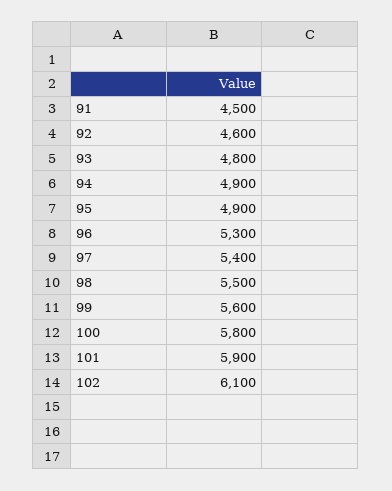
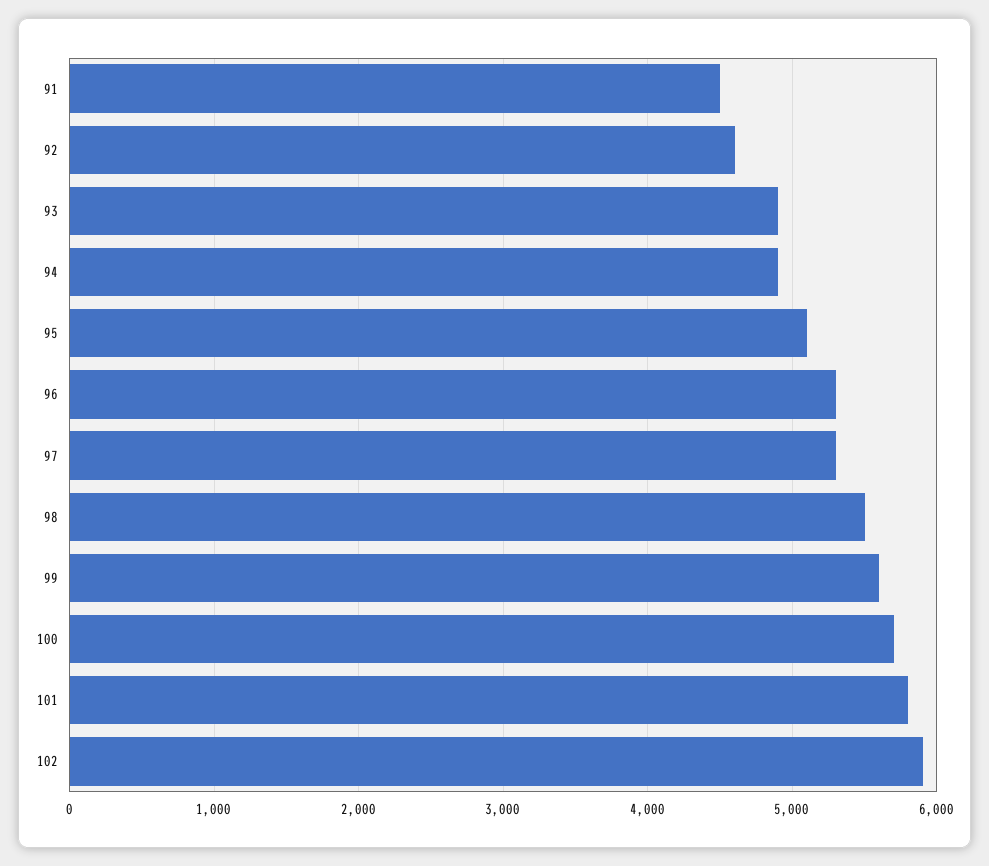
93: 4800 -> 4900
95: 4900 -> 5100
97: 5400 -> 5300
100: 5800 -> 5700
101: 5900 -> 5800
102: 6100 -> 5900

